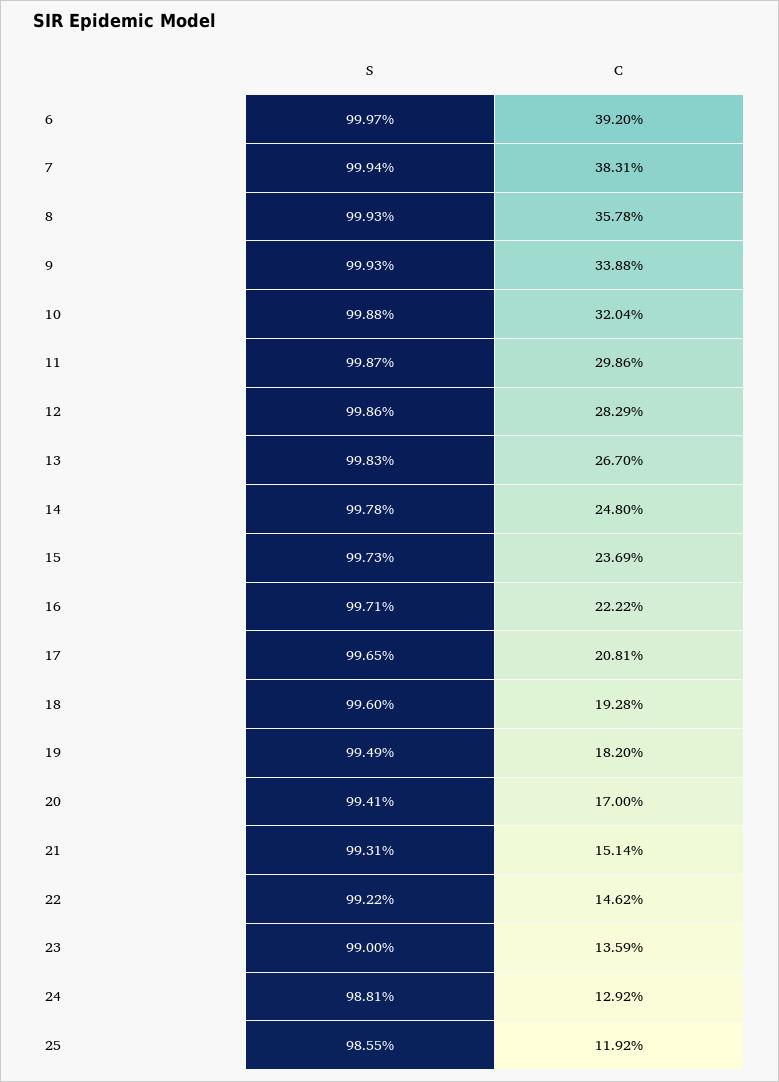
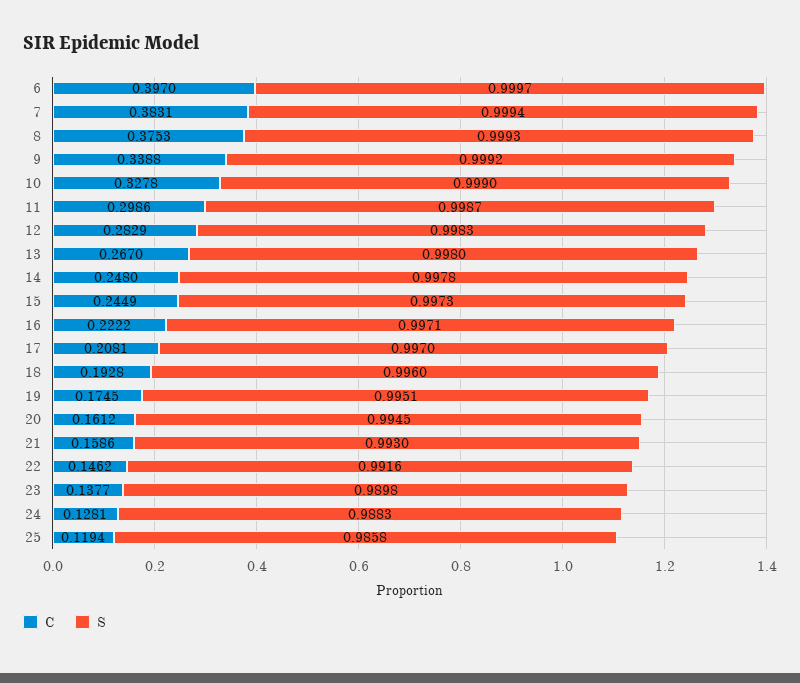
C, 6: 0.392 -> 0.397
C, 8: 0.3578 -> 0.3753
S, 9: 0.9993 -> 0.9992
S, 10: 0.9988 -> 0.999
C, 10: 0.3204 -> 0.3278
S, 12: 0.9986 -> 0.9983
S, 13: 0.9983 -> 0.998
C, 15: 0.2369 -> 0.2449
S, 17: 0.9965 -> 0.997
S, 19: 0.9949 -> 0.9951
C, 19: 0.182 -> 0.1745
S, 20: 0.9941 -> 0.9945
C, 20: 0.17 -> 0.1612
S, 21: 0.9931 -> 0.993
C, 21: 0.1514 -> 0.1586
S, 22: 0.9922 -> 0.9916
S, 23: 0.99 -> 0.9898
C, 23: 0.1359 -> 0.1377
S, 24: 0.9881 -> 0.9883
C, 24: 0.1292 -> 0.1281
S, 25: 0.9855 -> 0.9858
C, 25: 0.1192 -> 0.1194

